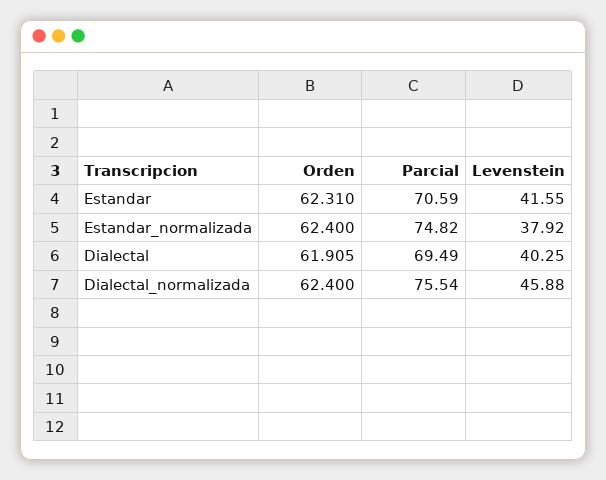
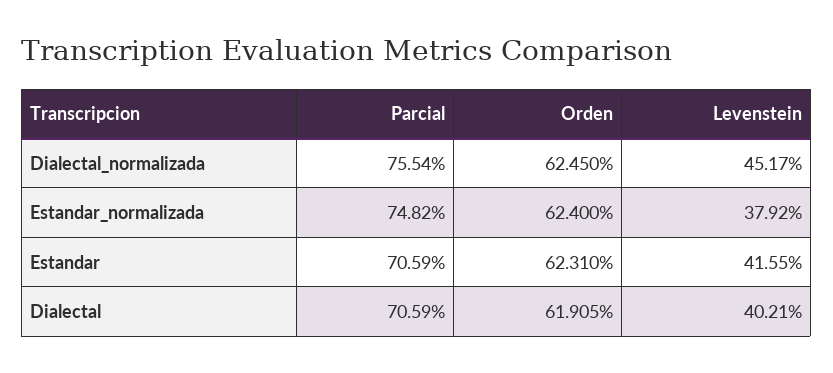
Parcial, Dialectal: 69.49 -> 70.59
Levenstein, Dialectal: 40.25 -> 40.21
Orden, Dialectal_normalizada: 62.4 -> 62.45
Levenstein, Dialectal_normalizada: 45.88 -> 45.17

